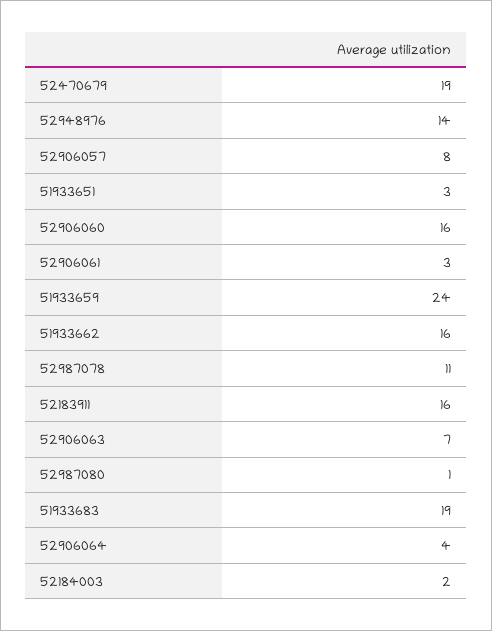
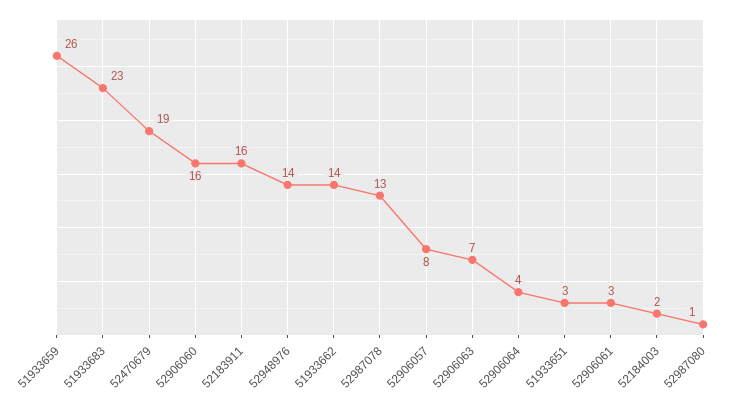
51933659: 24 -> 26
51933662: 16 -> 14
52987078: 11 -> 13
51933683: 19 -> 23

